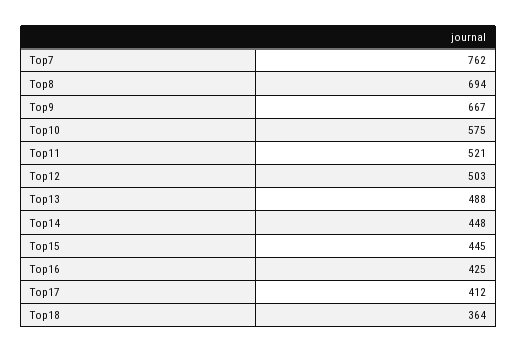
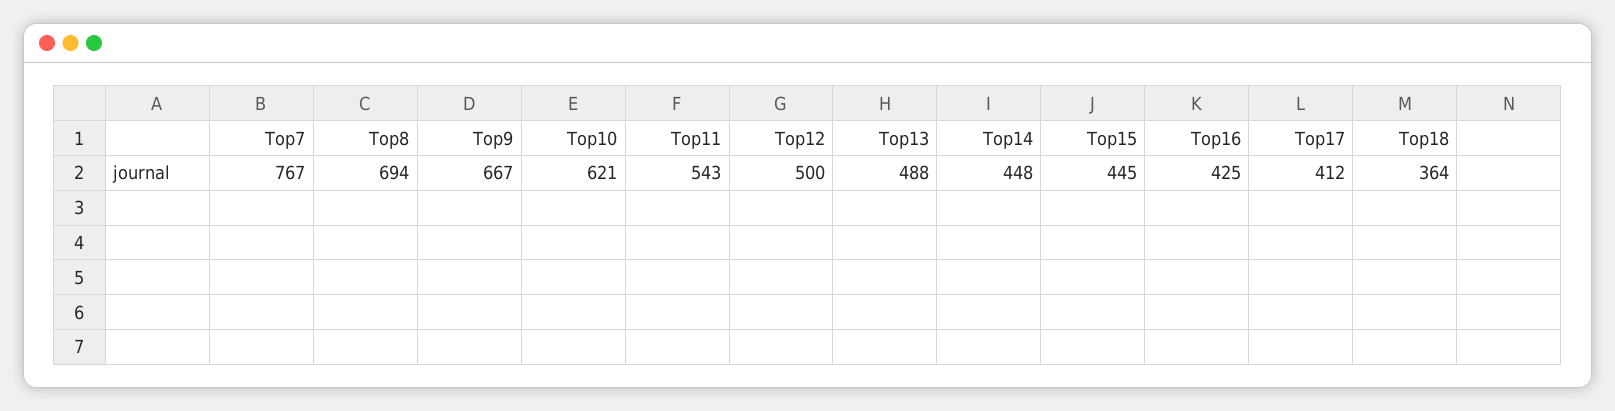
Top7: 762 -> 767
Top10: 575 -> 621
Top11: 521 -> 543
Top12: 503 -> 500

